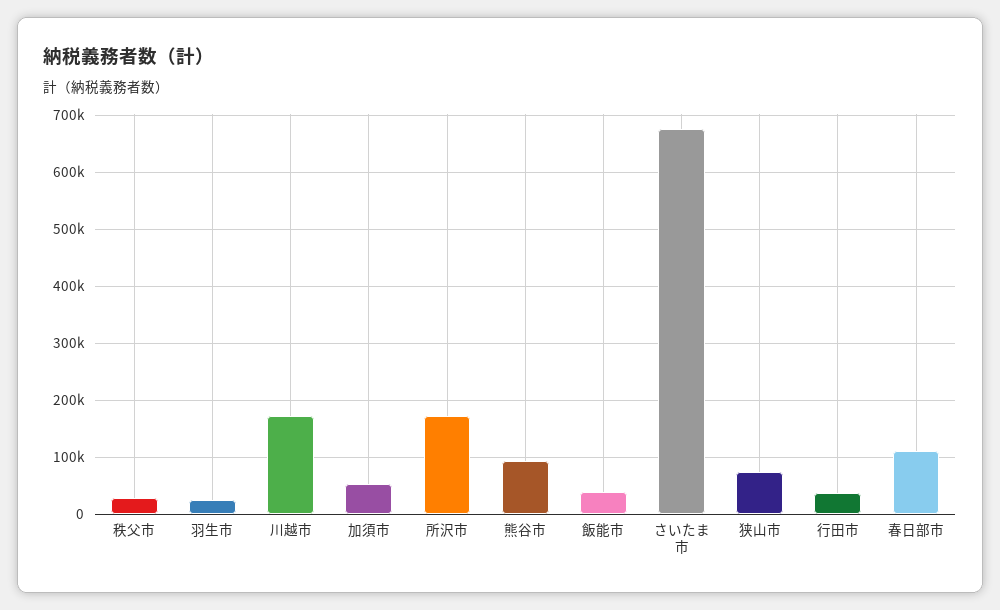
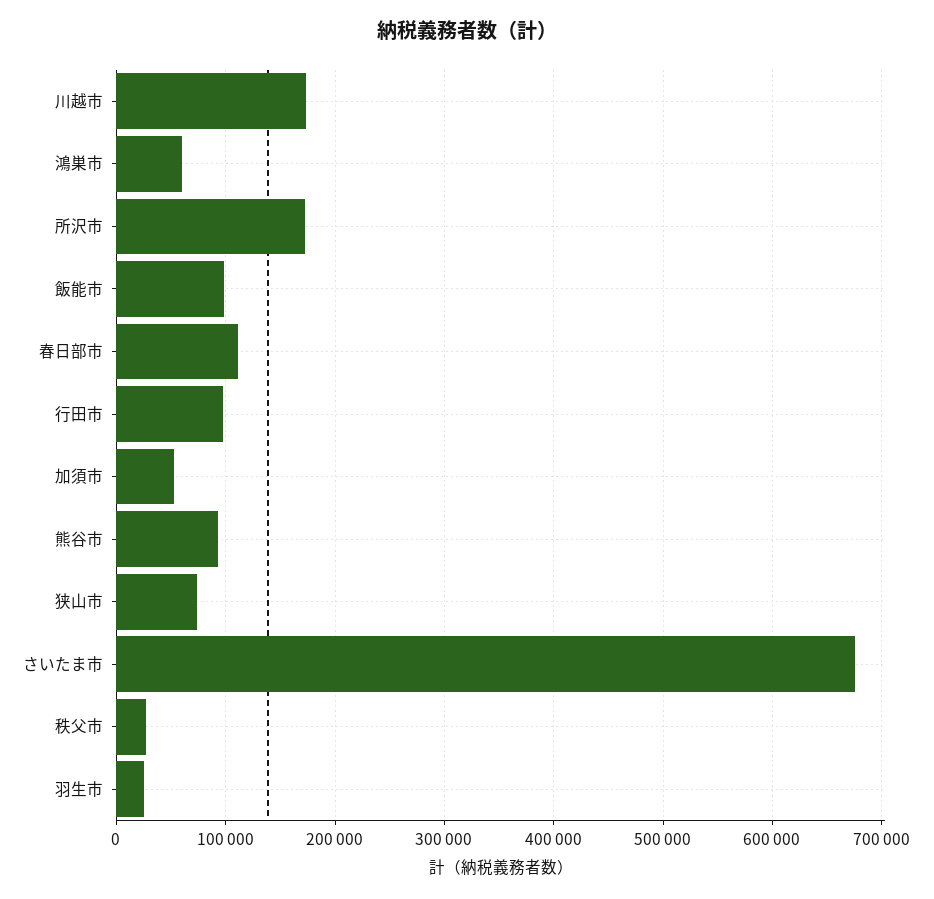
飯能市: 40000 -> 100000
行田市: 40000 -> 100000
鴻巣市: none -> 60000

